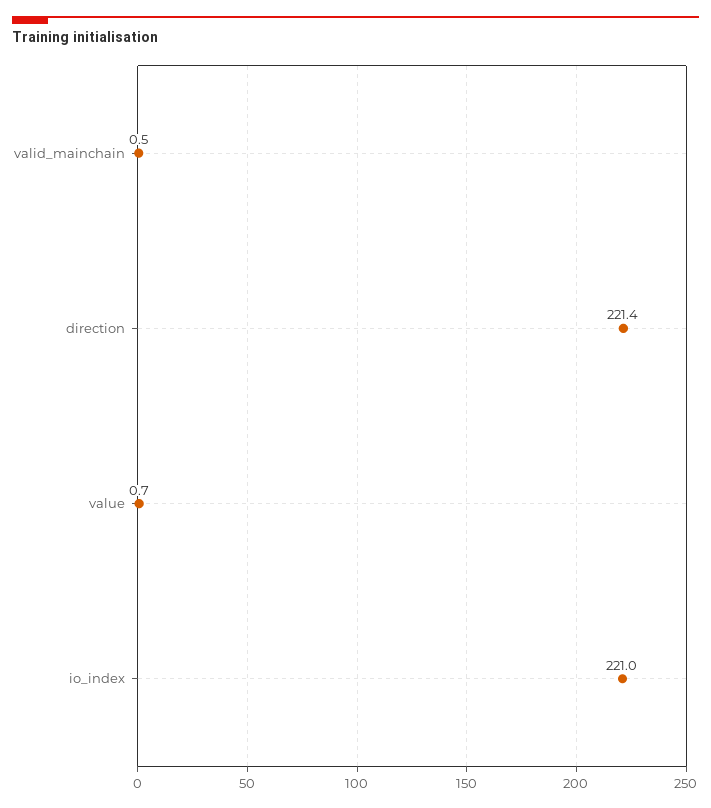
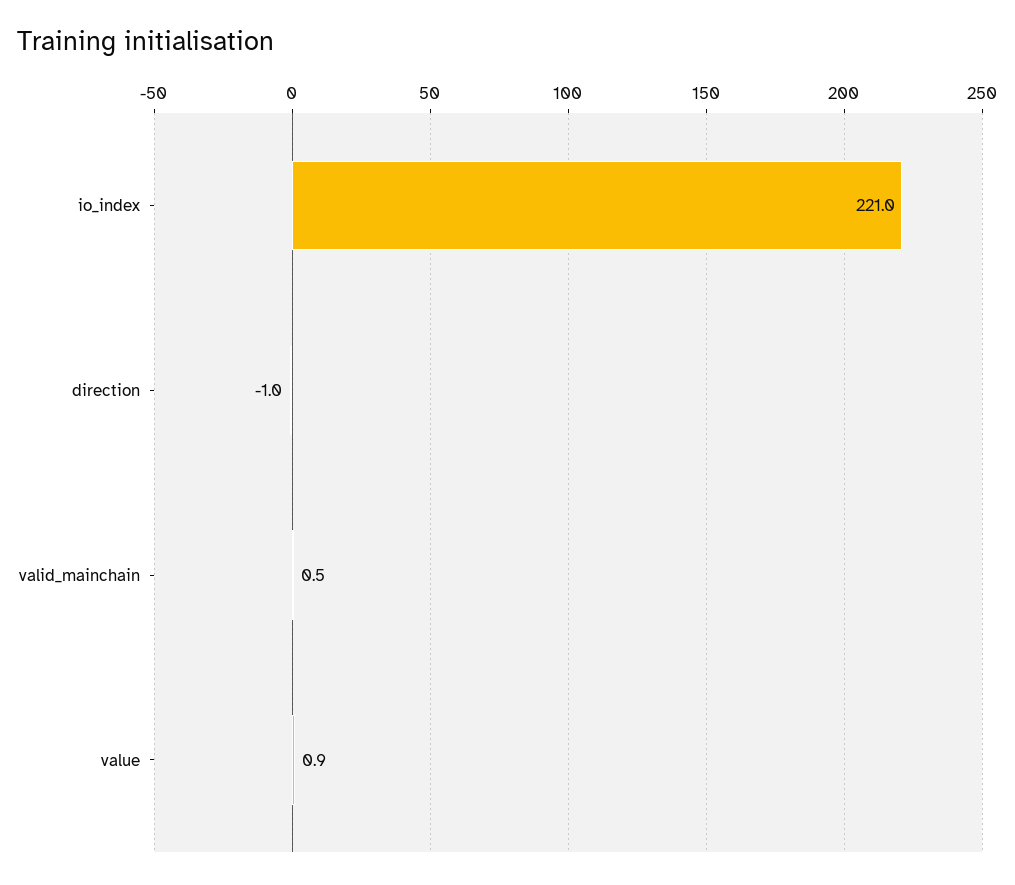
direction: 221.4 -> -1
value: 0.7 -> 0.9

